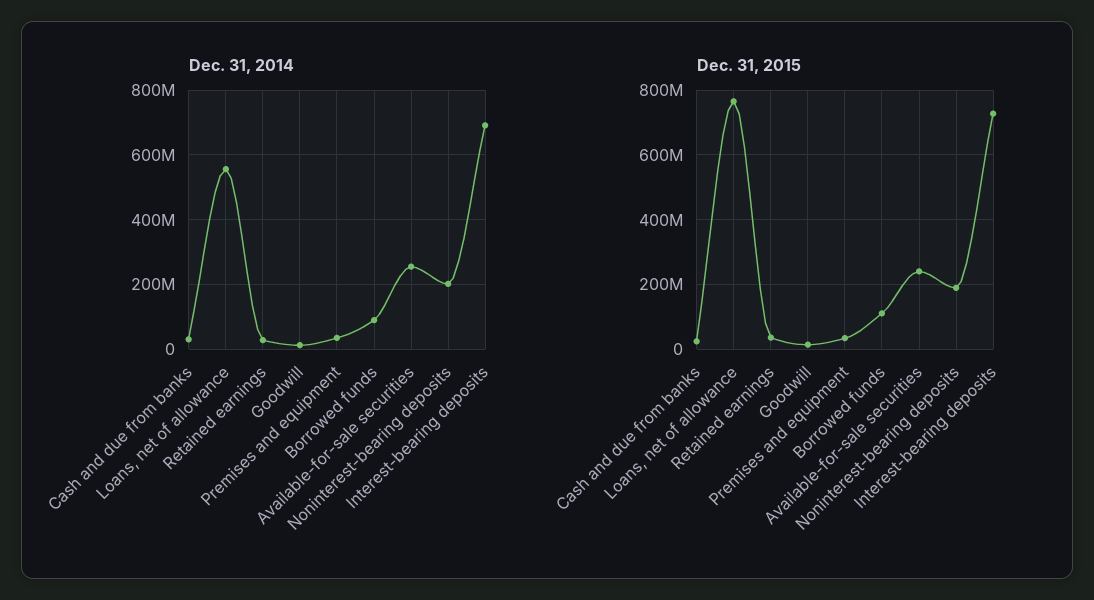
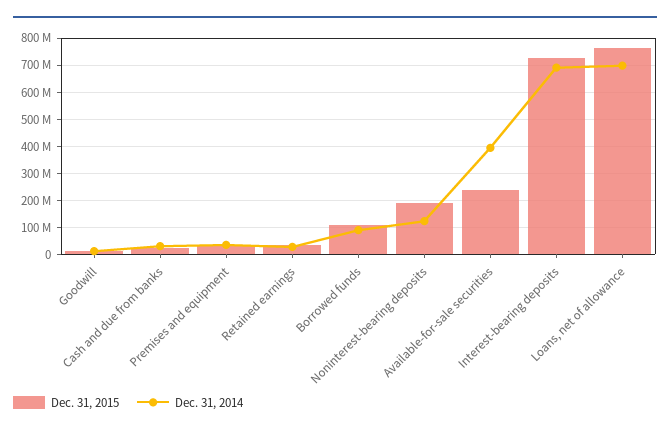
Dec. 31, 2014, Loans, net of allowance: 560000000 -> 700000000
Dec. 31, 2014, Available-for-sale securities: 260000000 -> 400000000
Dec. 31, 2014, Noninterest-bearing deposits: 200000000 -> 125000000

